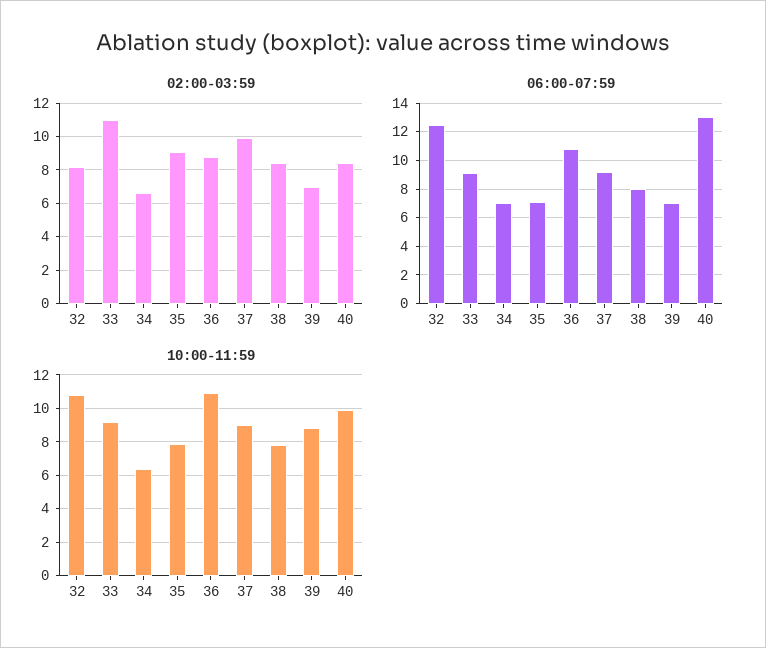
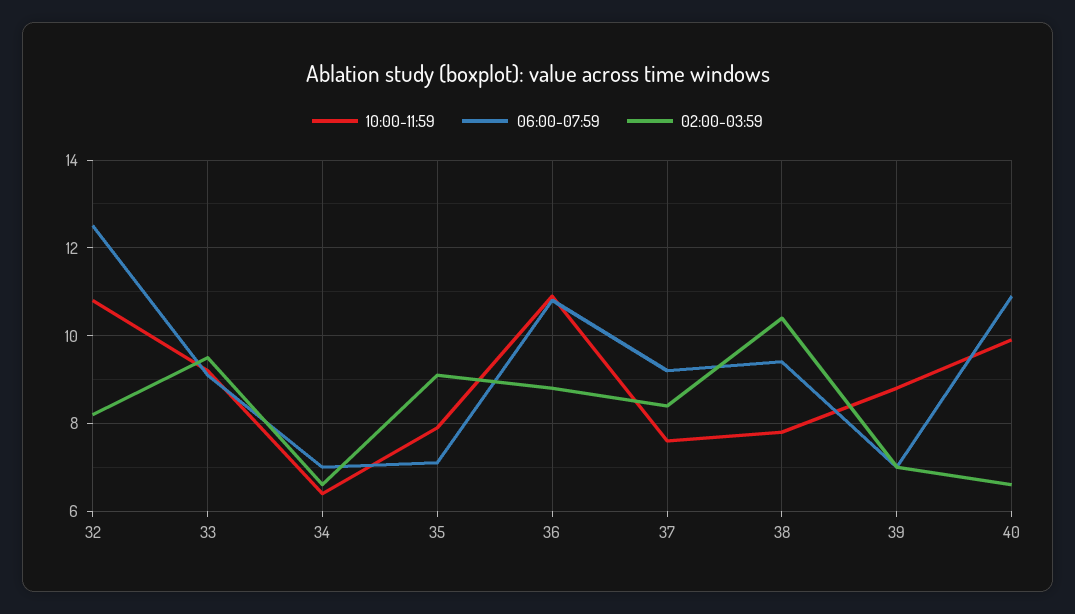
02:00-03:59, 33: 11 -> 9.5
02:00-03:59, 37: 10 -> 8.5
02:00-03:59, 38: 8.5 -> 10.5
02:00-03:59, 40: 8.5 -> 6.5
06:00-07:59, 38: 8 -> 9.5
06:00-07:59, 40: 13 -> 11
10:00-11:59, 37: 9 -> 7.5

